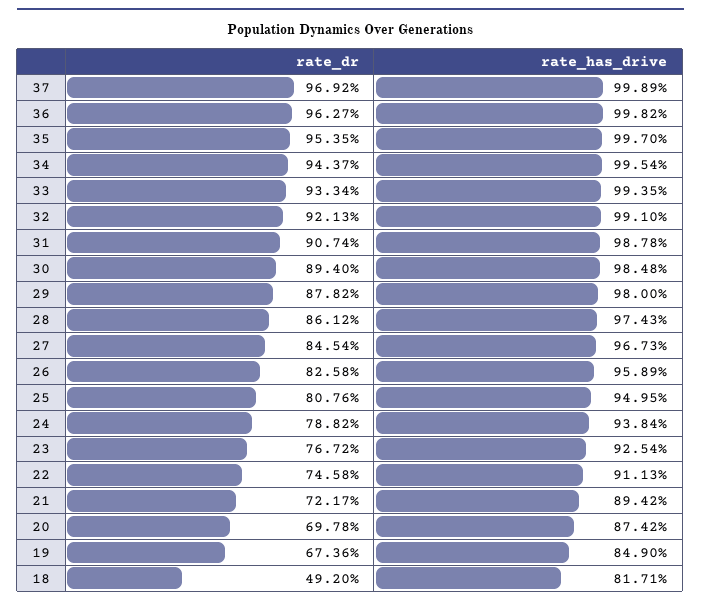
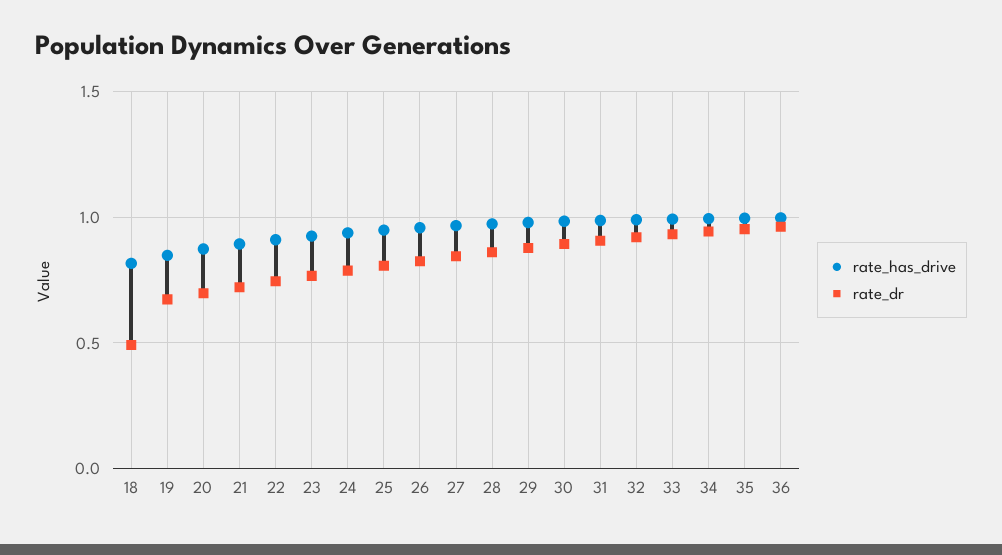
rate_dr, 37: 0.9692 -> none
rate_has_drive, 37: 0.9989 -> none

